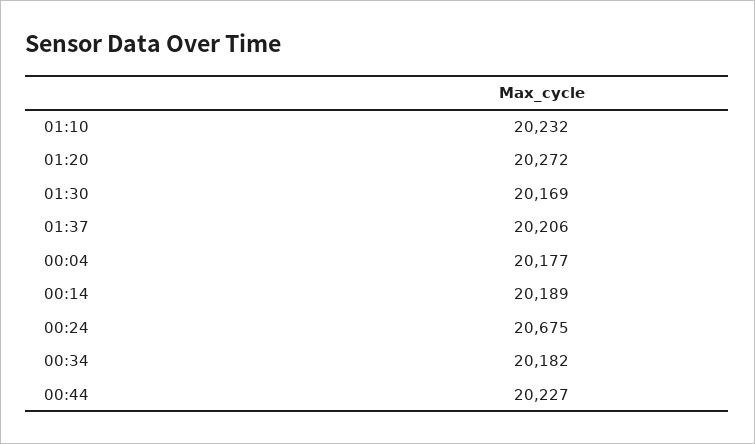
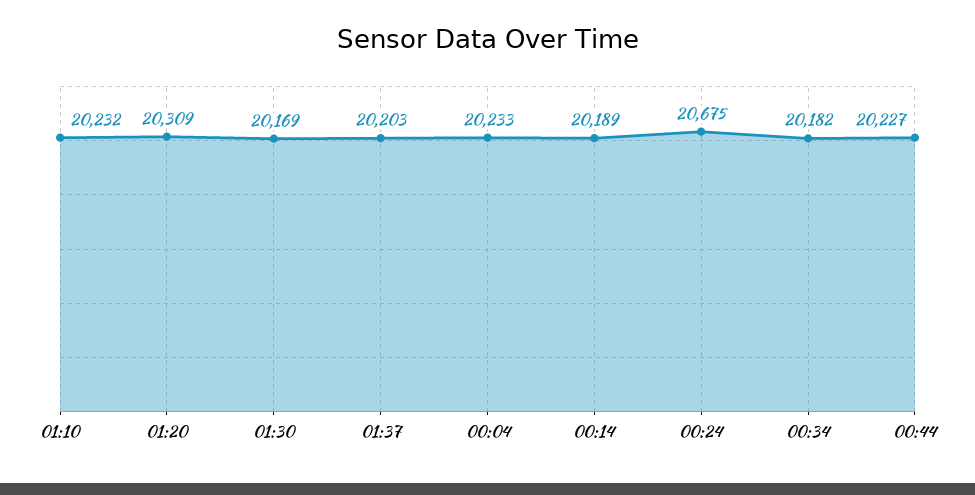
01:20: 20272 -> 20309
01:37: 20206 -> 20203
00:04: 20177 -> 20233

